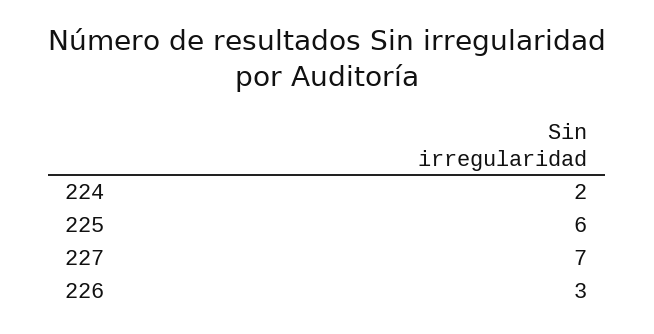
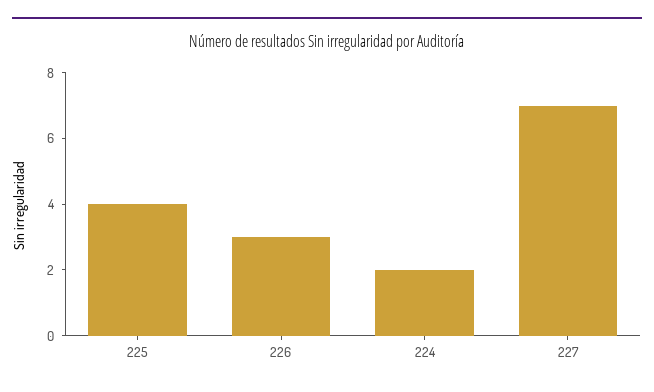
225: 6 -> 4

